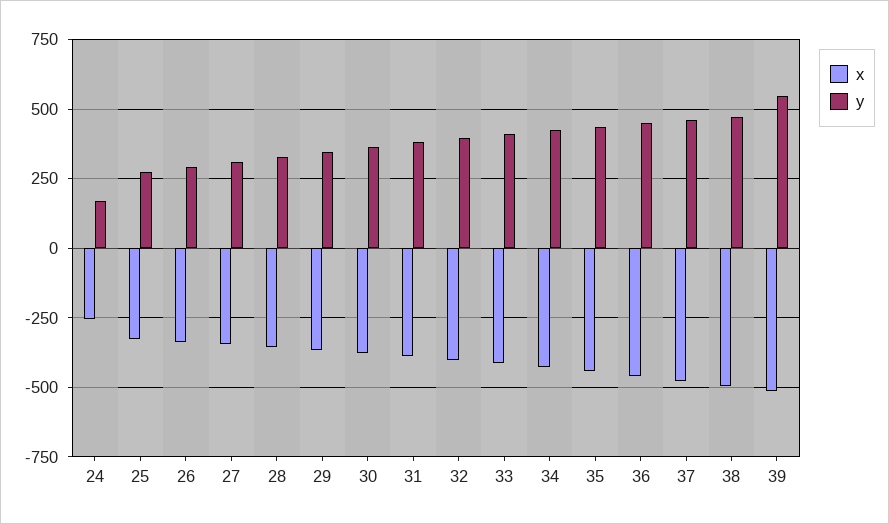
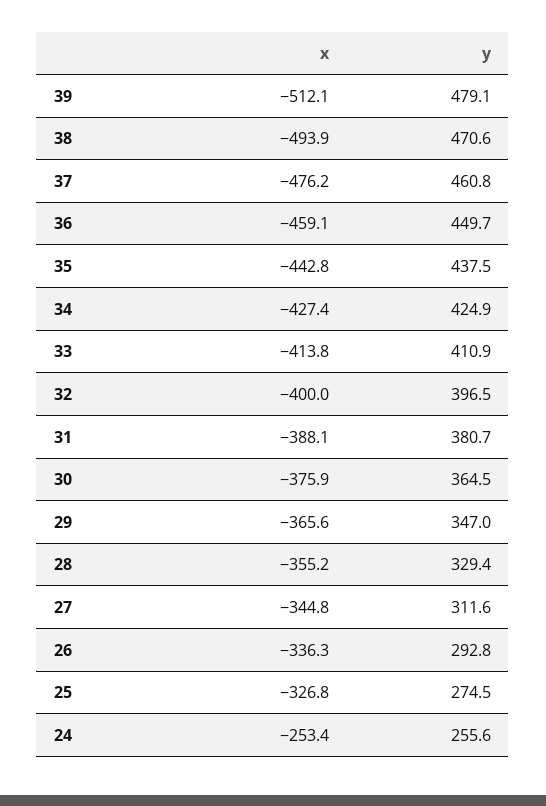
y, 24: 175 -> 255.6
y, 39: 550 -> 479.1

